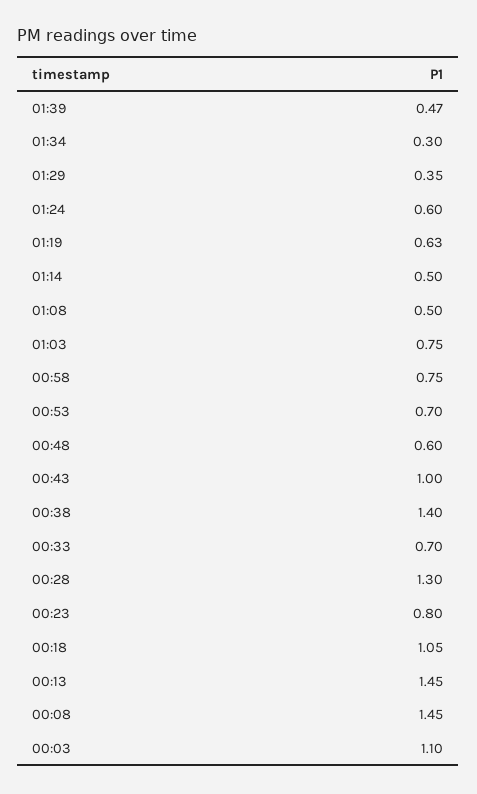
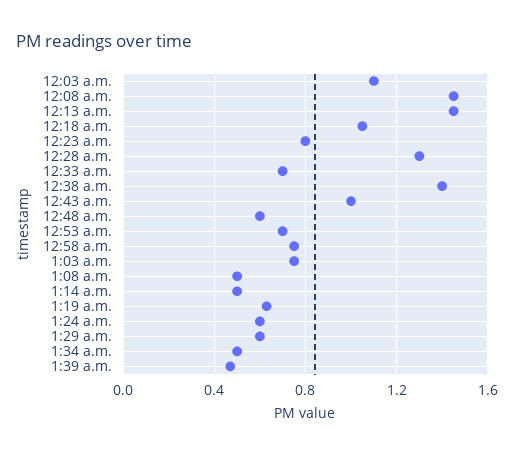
01:34: 0.3 -> 0.5
01:29: 0.35 -> 0.6

